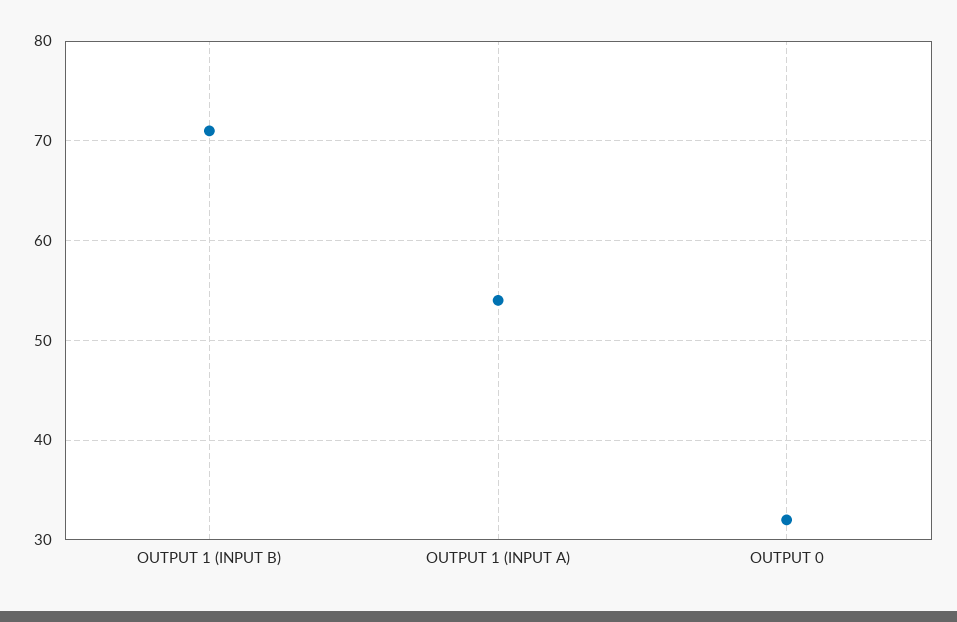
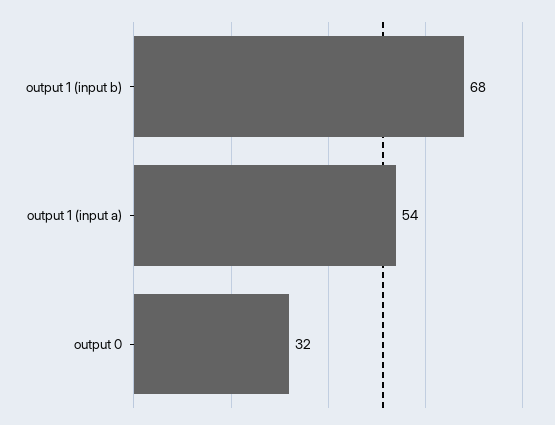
OUTPUT 1 (INPUT B): 71 -> 68

